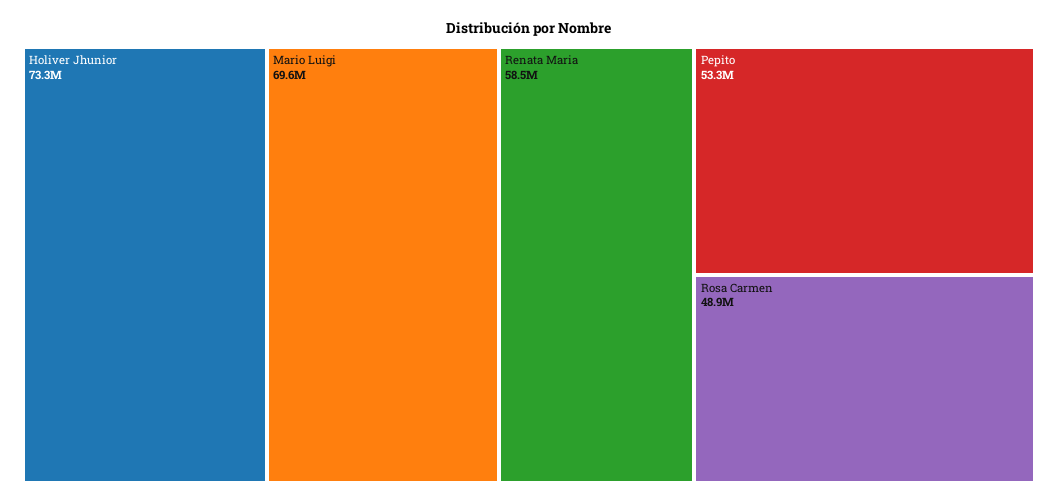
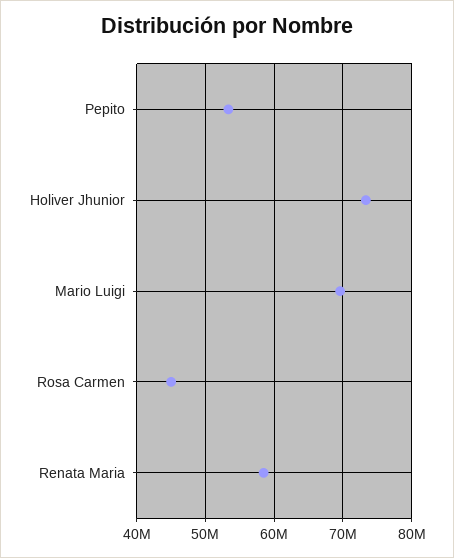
Rosa Carmen: 48900000 -> 45000000

